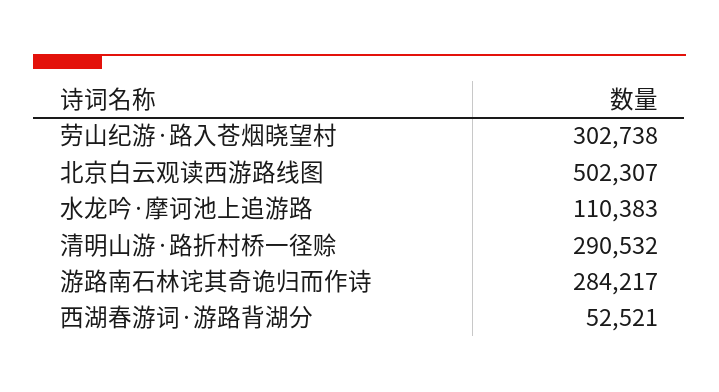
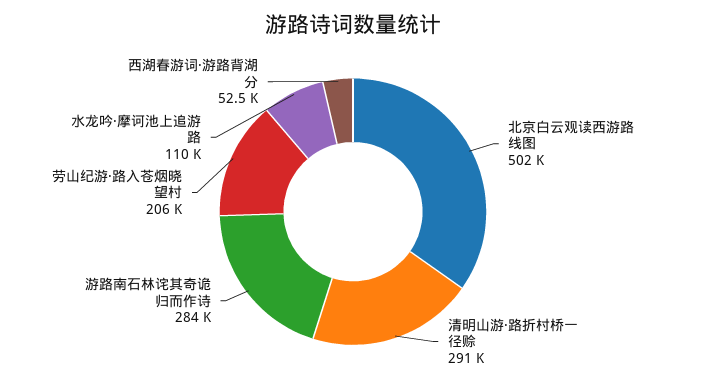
劳山纪游·路入苍烟晓望村: 302738 -> 206000

